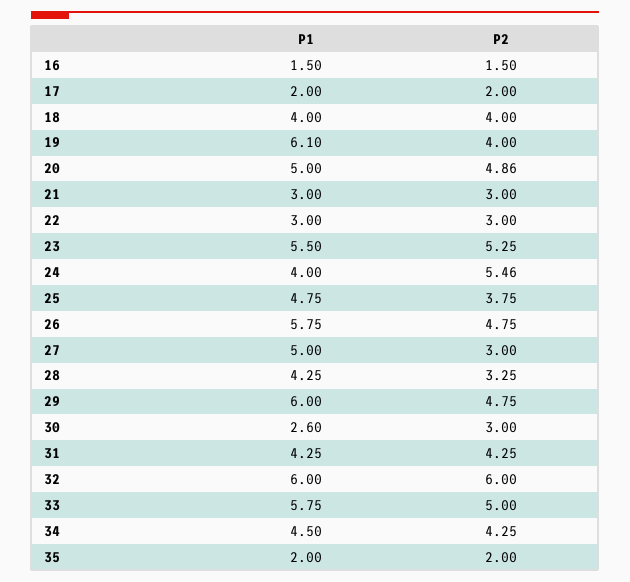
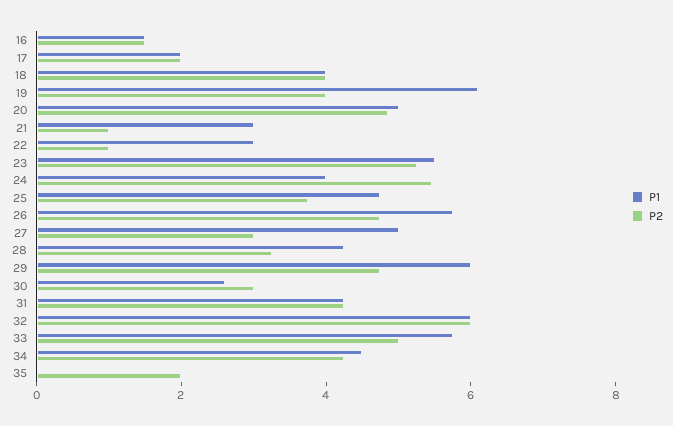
P2, 21: 3 -> 1
P2, 22: 3 -> 1
P1, 35: 2 -> 0

